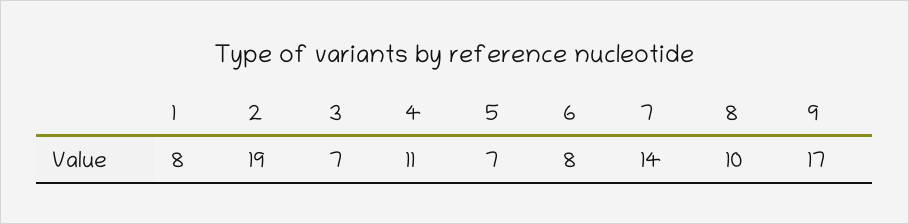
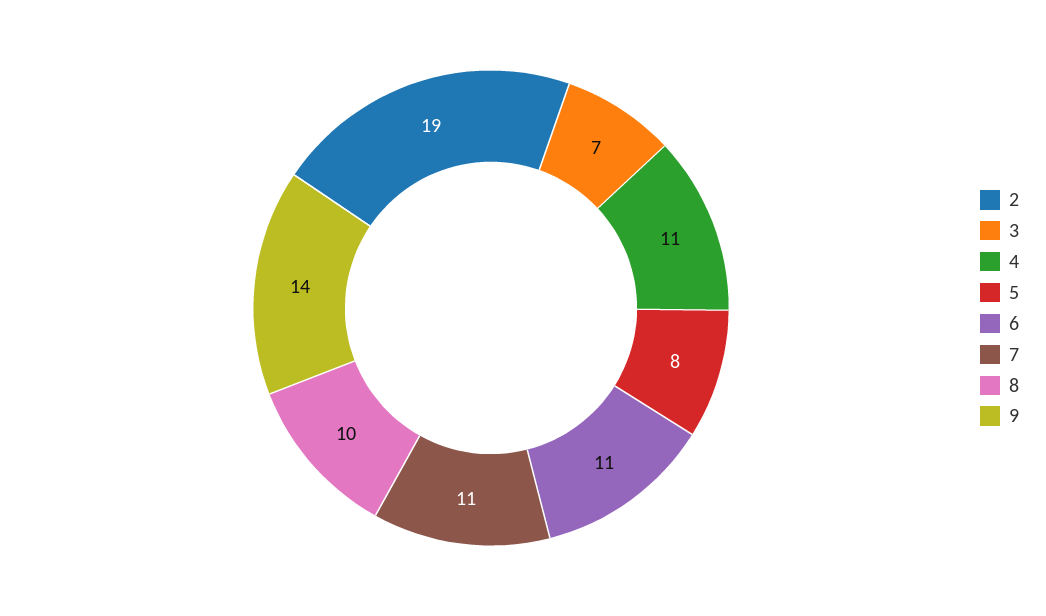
1: 8 -> none
5: 7 -> 8
6: 8 -> 11
7: 14 -> 11
9: 17 -> 14

